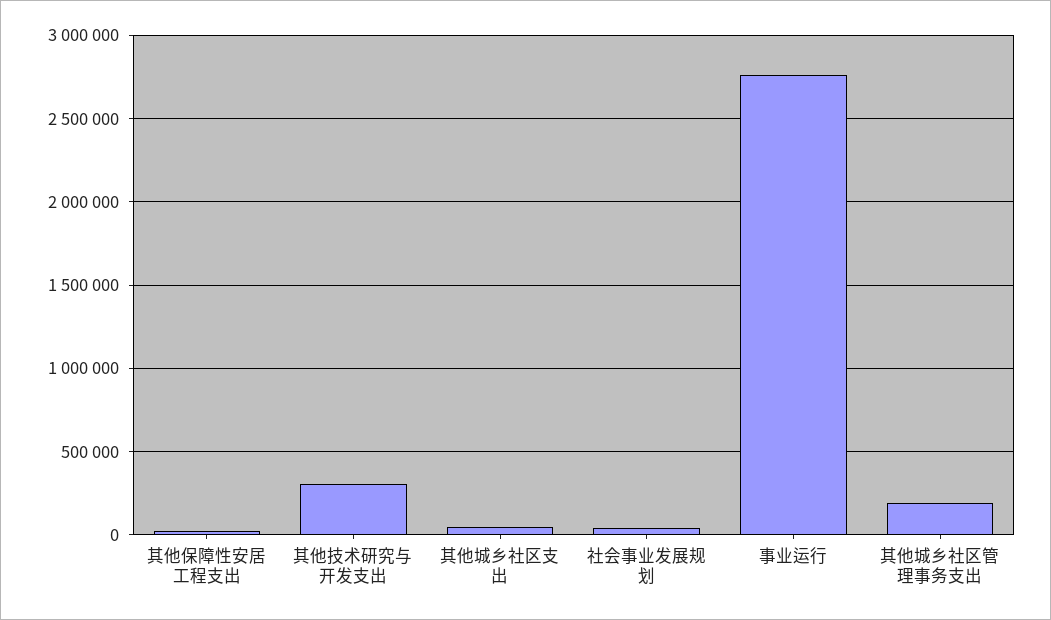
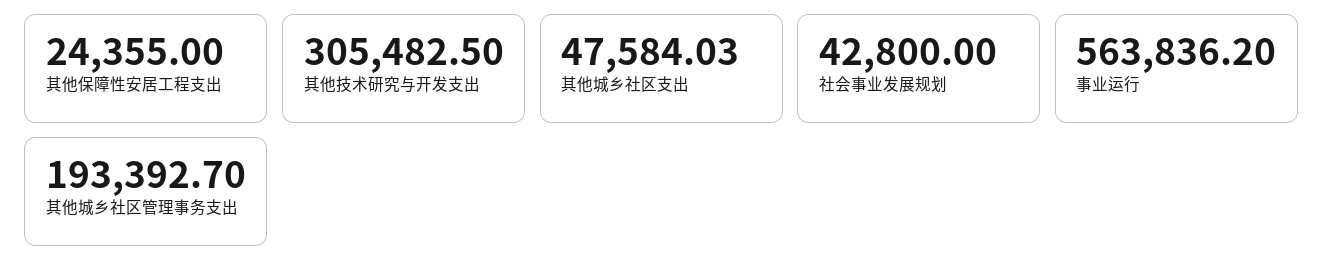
事业运行: 2750000 -> 563836.2

